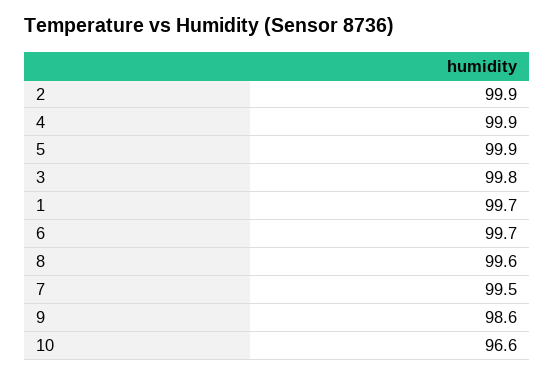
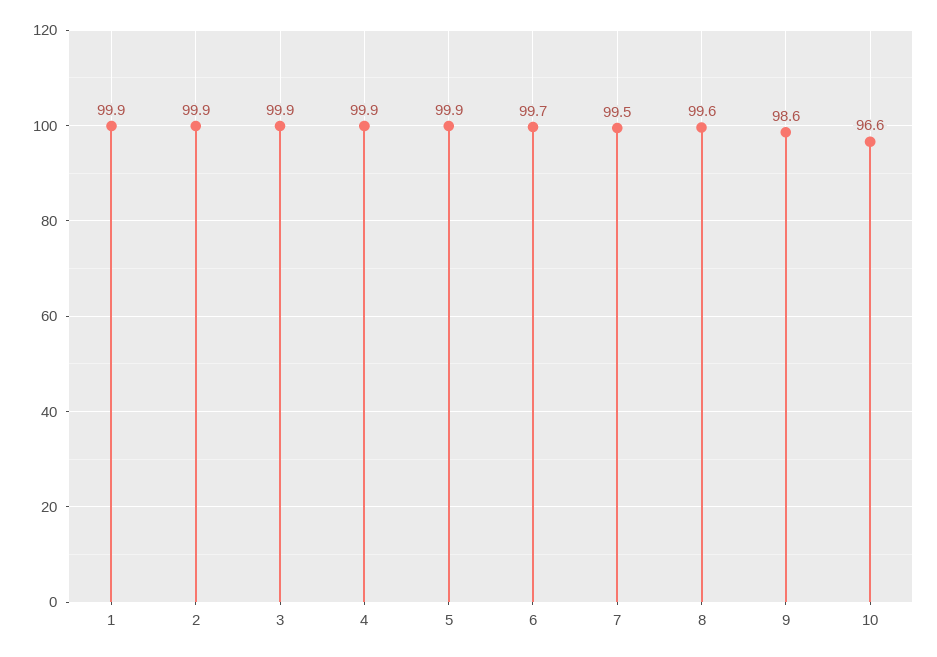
3: 99.8 -> 99.9
1: 99.7 -> 99.9

